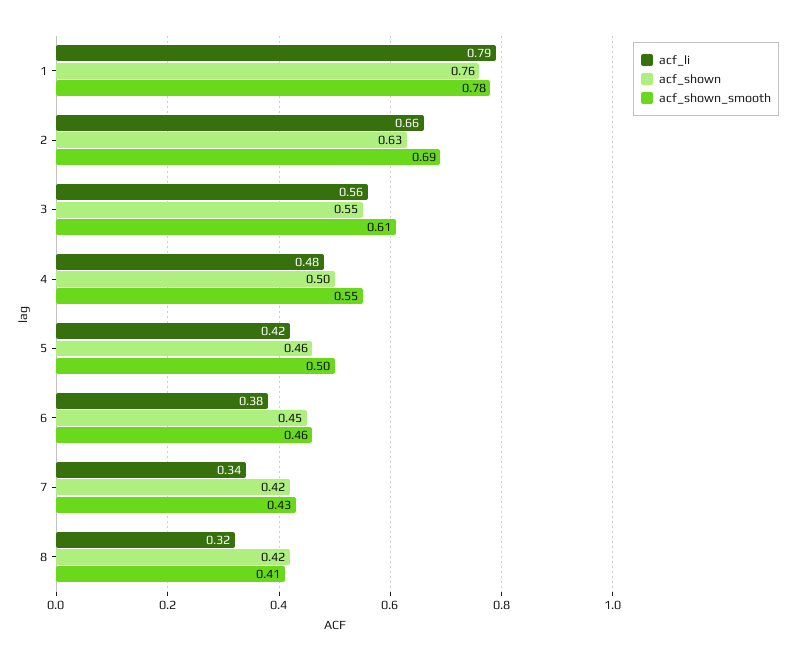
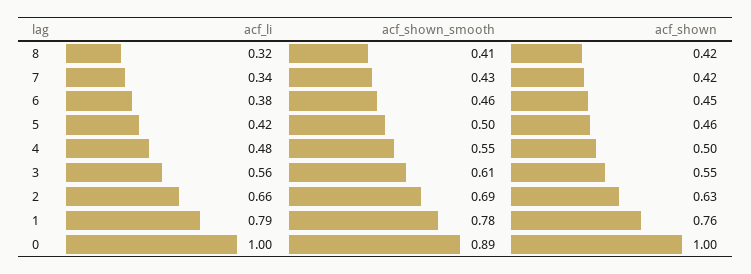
acf_li, 0: none -> 1
acf_shown_smooth, 0: none -> 0.89
acf_shown, 0: none -> 1

